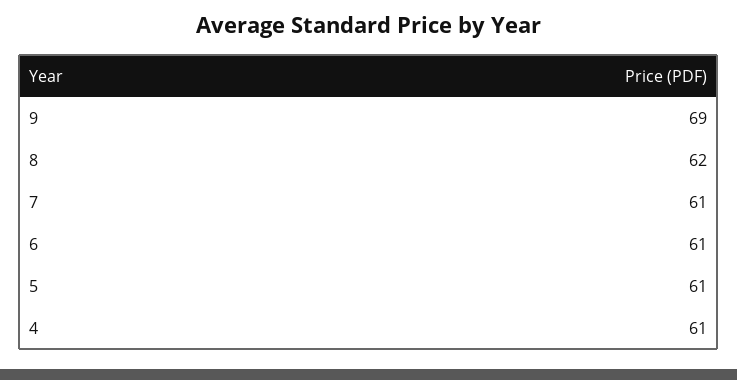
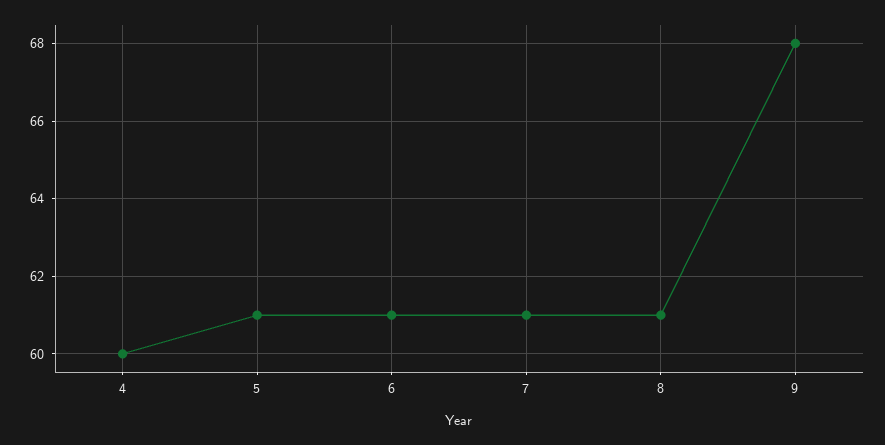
9: 69 -> 68
8: 62 -> 61
4: 61 -> 60

